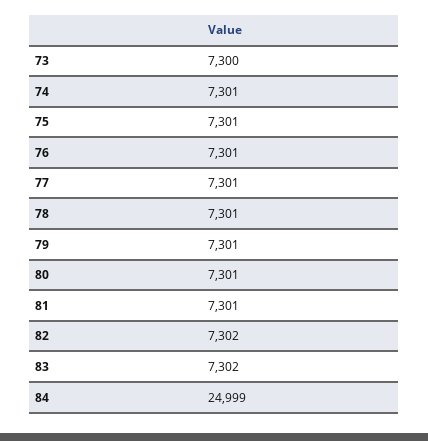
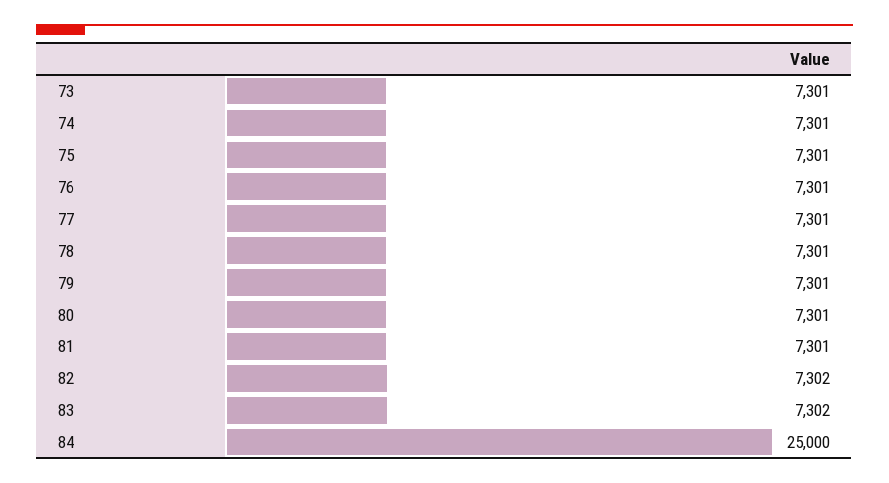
73: 7300 -> 7301
84: 24999 -> 25000

